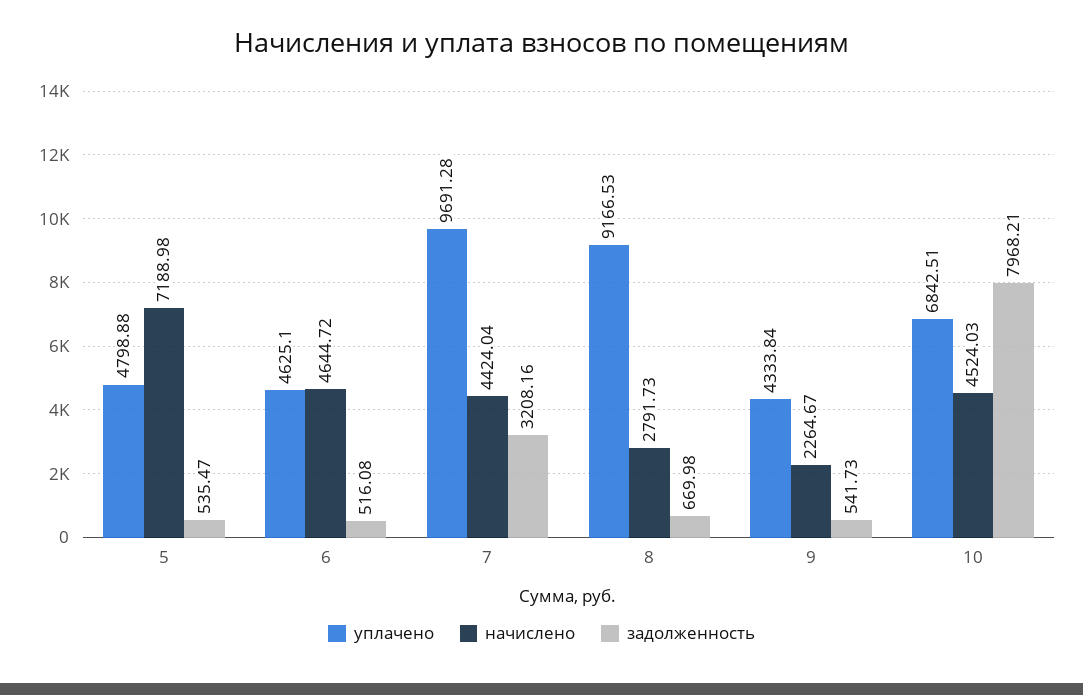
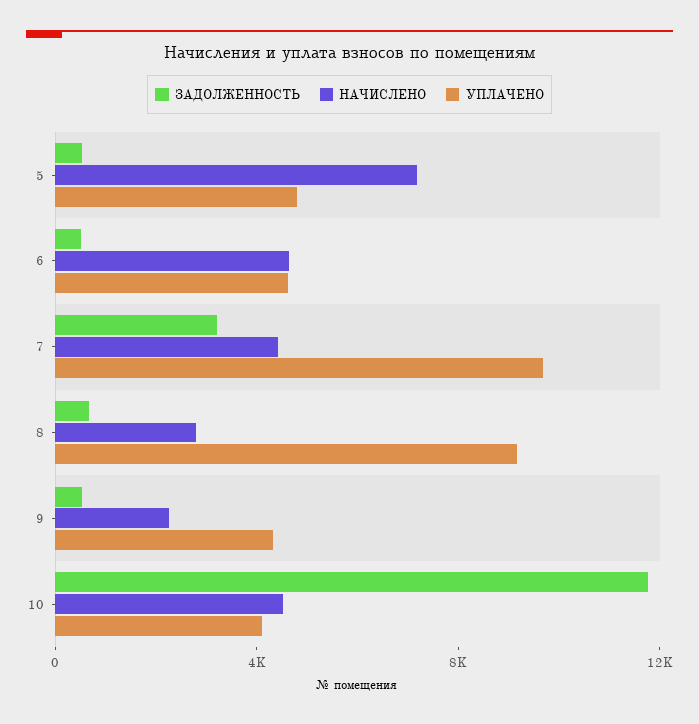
уплачено, 10: 6842.51 -> 4000
задолженность, 10: 7968.21 -> 12000

